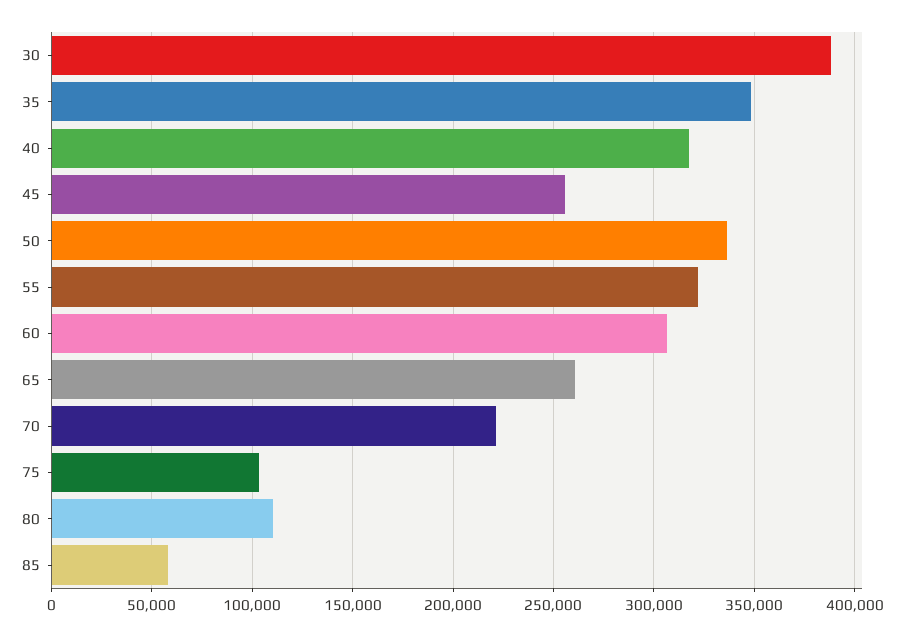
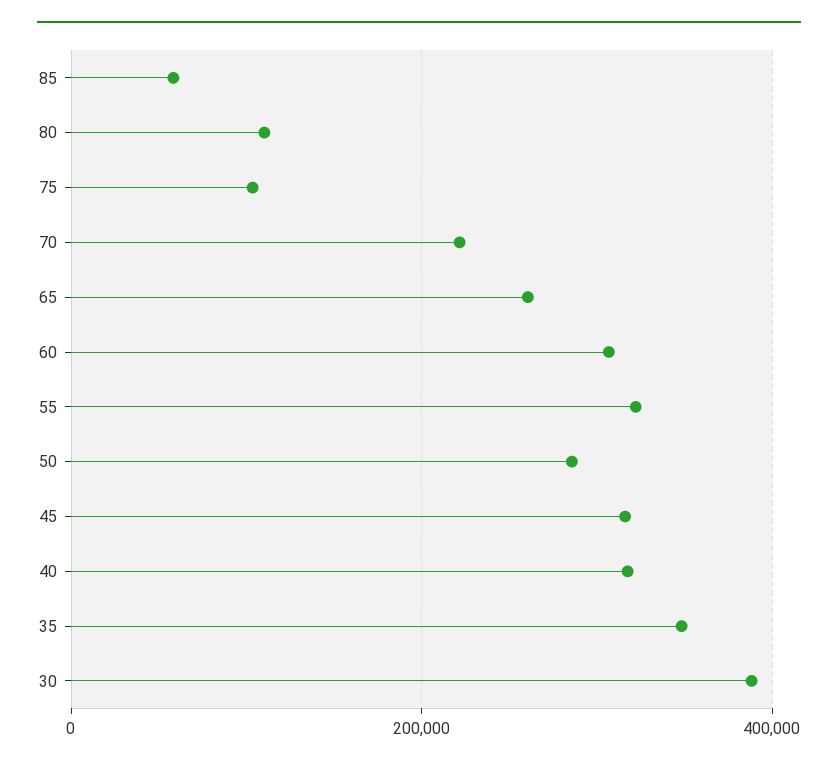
45: 255000 -> 320000
50: 335000 -> 280000

